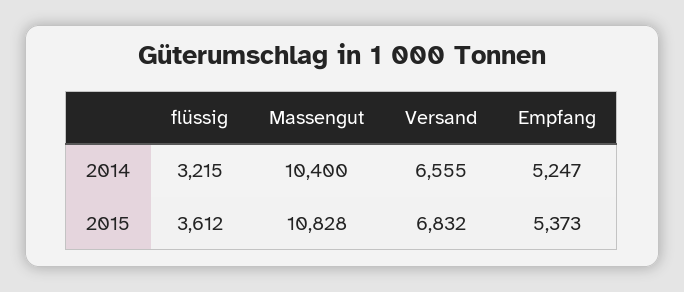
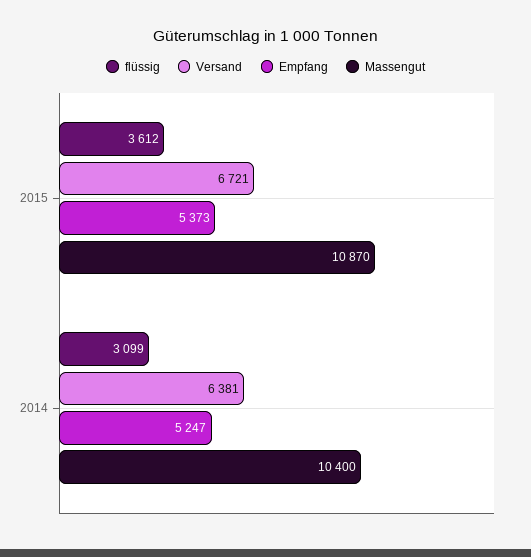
flüssig, 2014: 3215 -> 3099
Versand, 2014: 6555 -> 6381
Massengut, 2015: 10828 -> 10870
Versand, 2015: 6832 -> 6721

